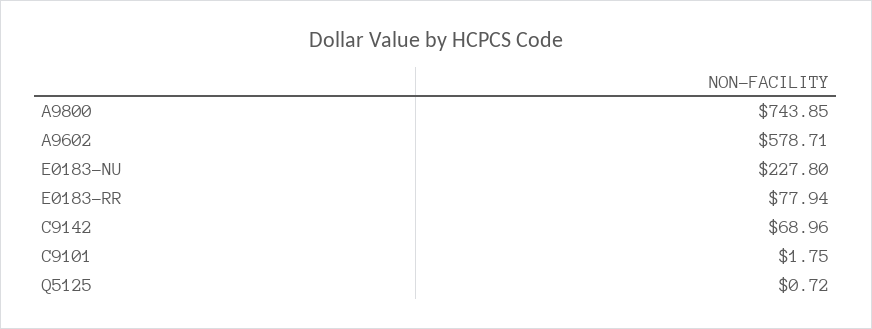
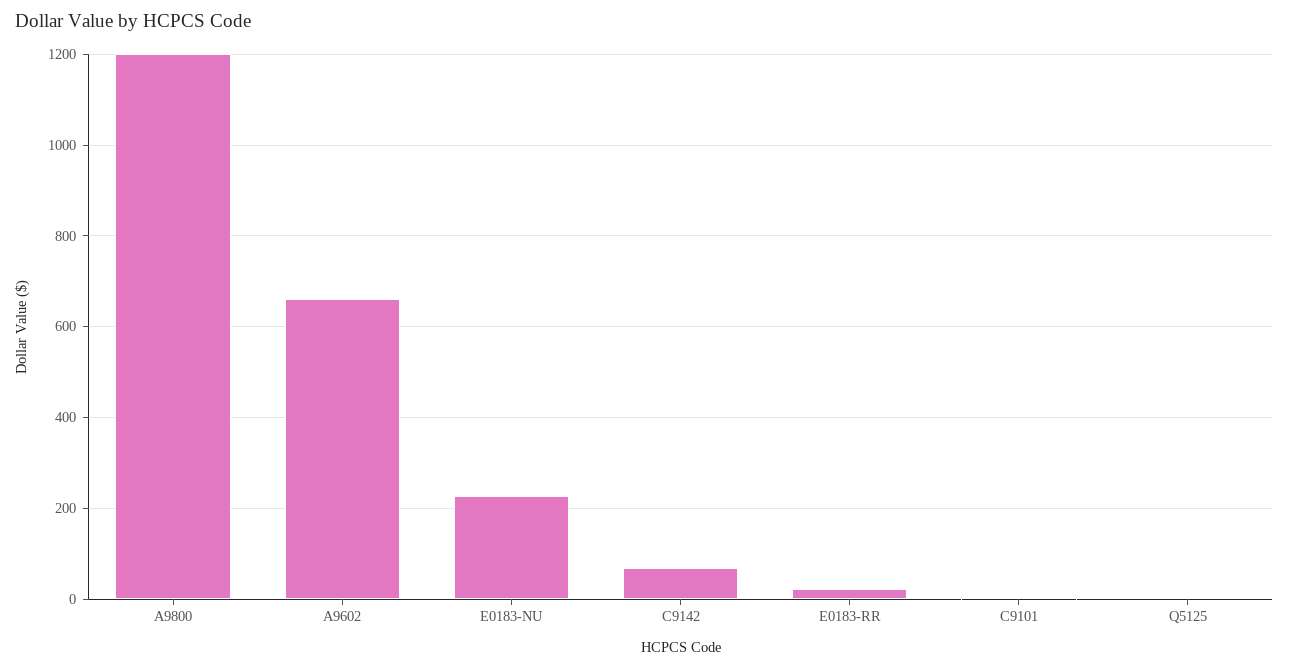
A9800: 743.85 -> 1200
A9602: 578.71 -> 660
E0183-RR: 77.94 -> 20

